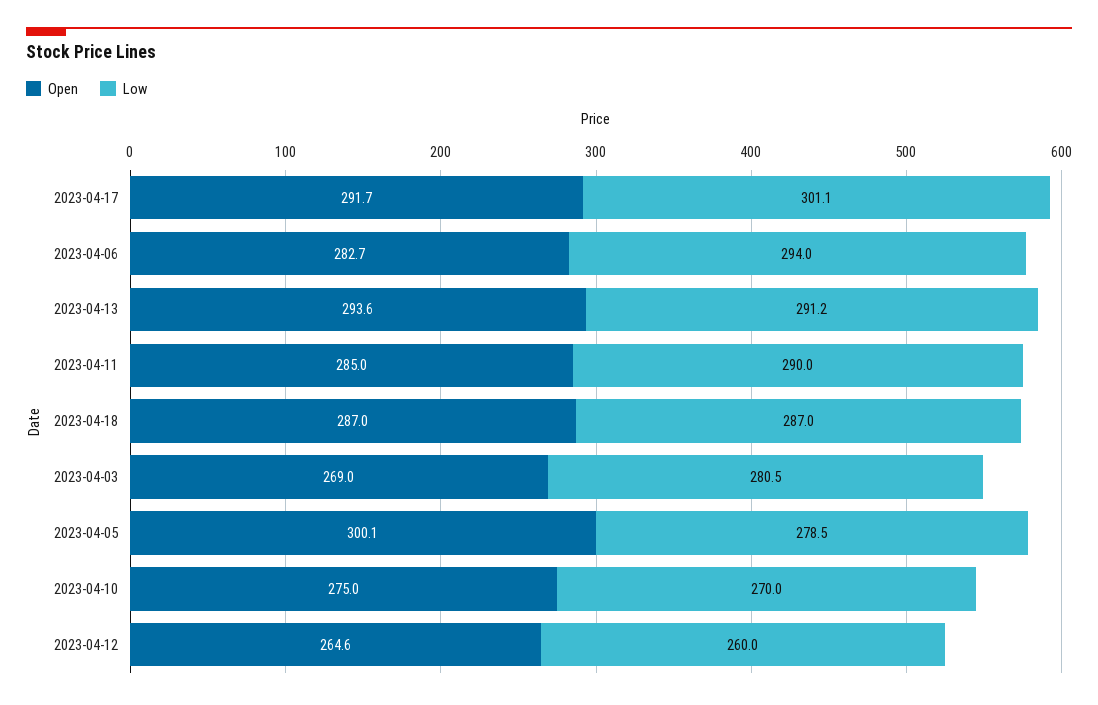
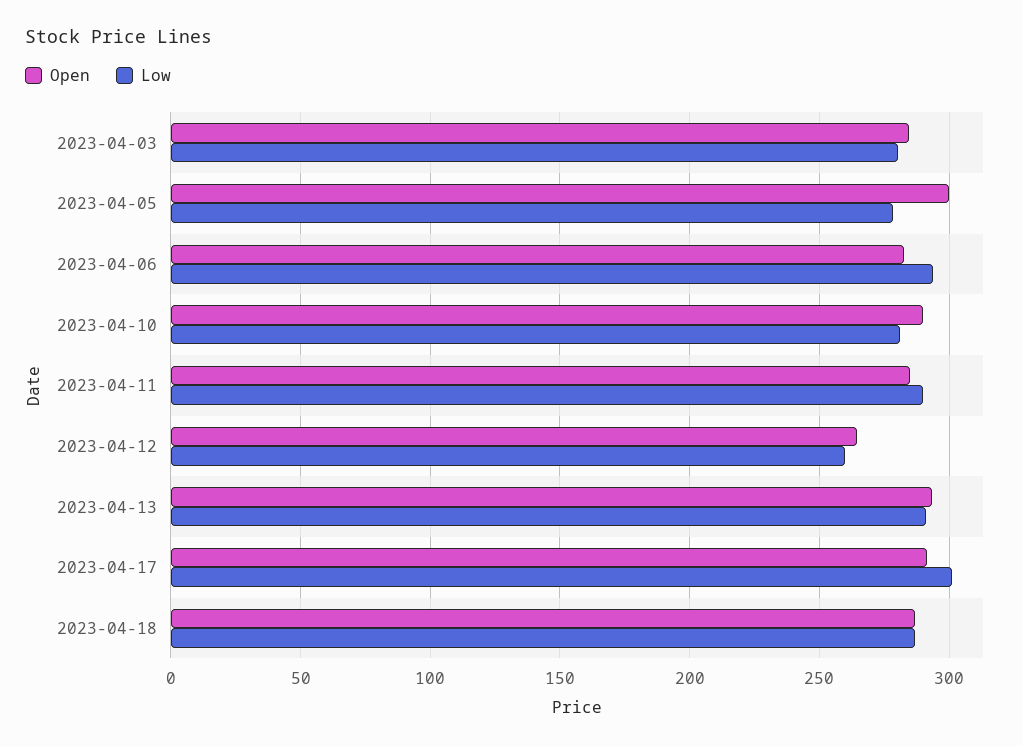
Open, 2023-04-03: 269 -> 285
Open, 2023-04-10: 275 -> 290
Low, 2023-04-10: 270 -> 280

